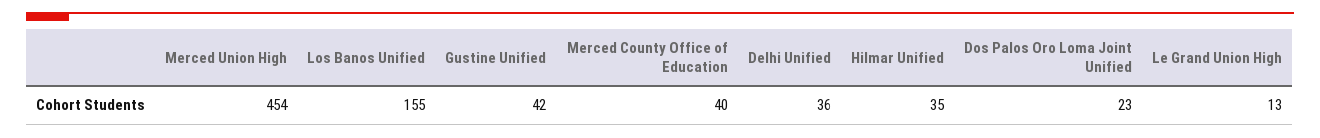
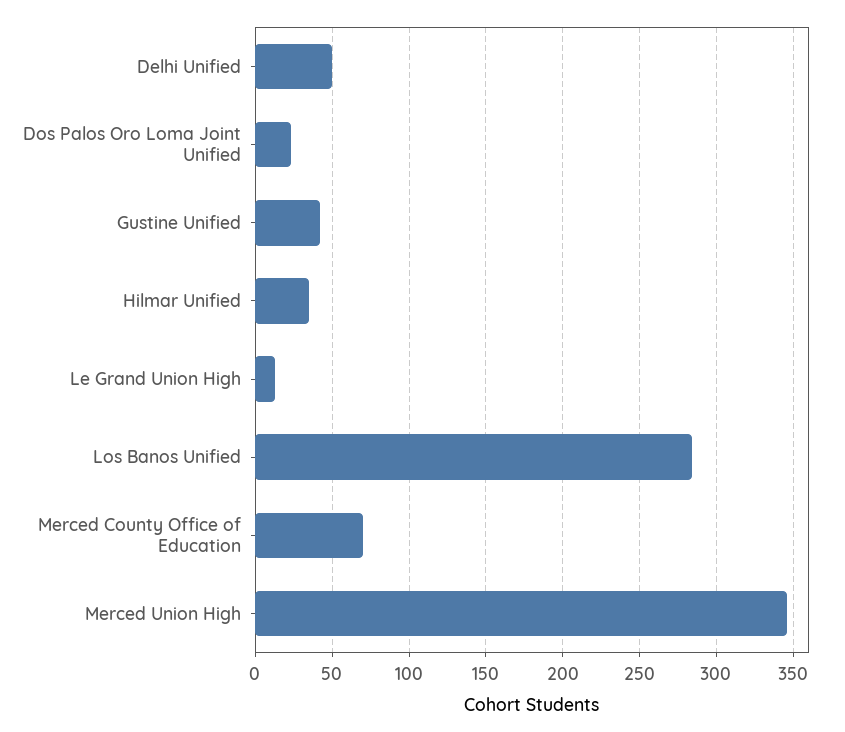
Merced Union High: 454 -> 345
Los Banos Unified: 155 -> 285
Merced County Office of Education: 40 -> 70
Delhi Unified: 36 -> 50

